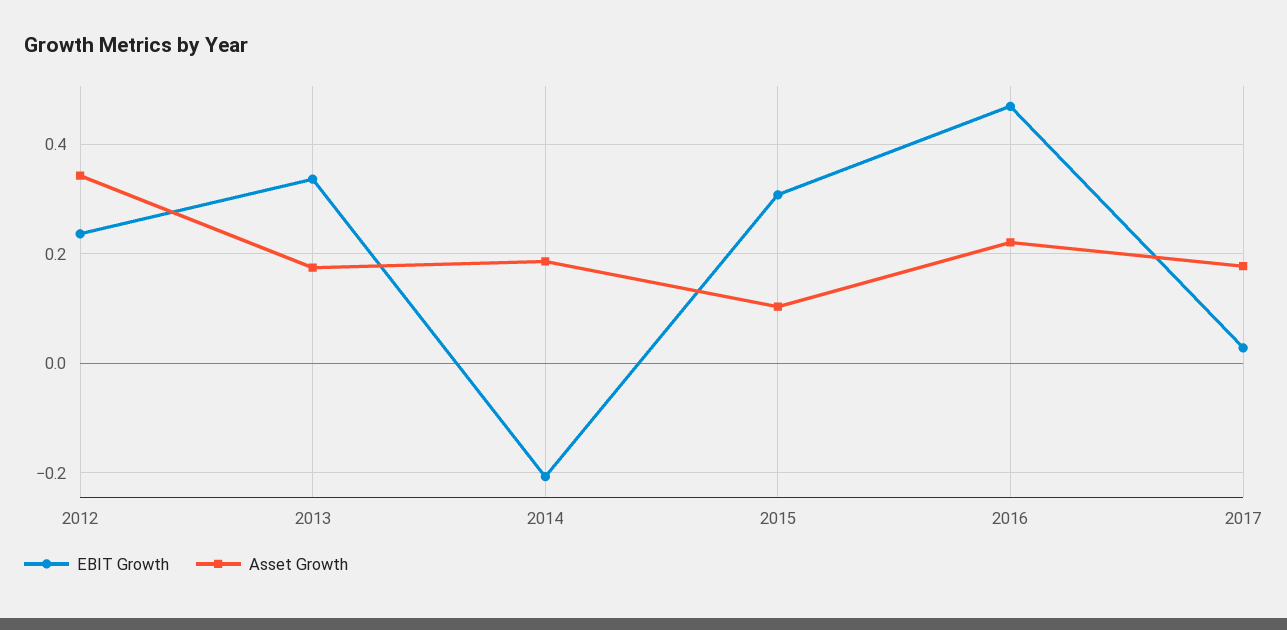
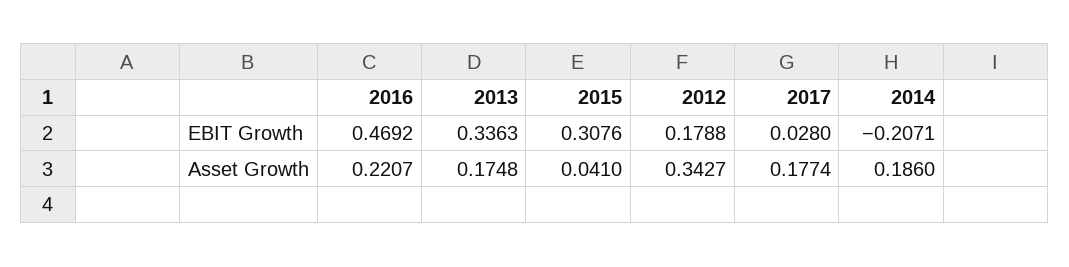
EBIT Growth, 2012: 0.24 -> 0.1788
Asset Growth, 2015: 0.1 -> 0.041

